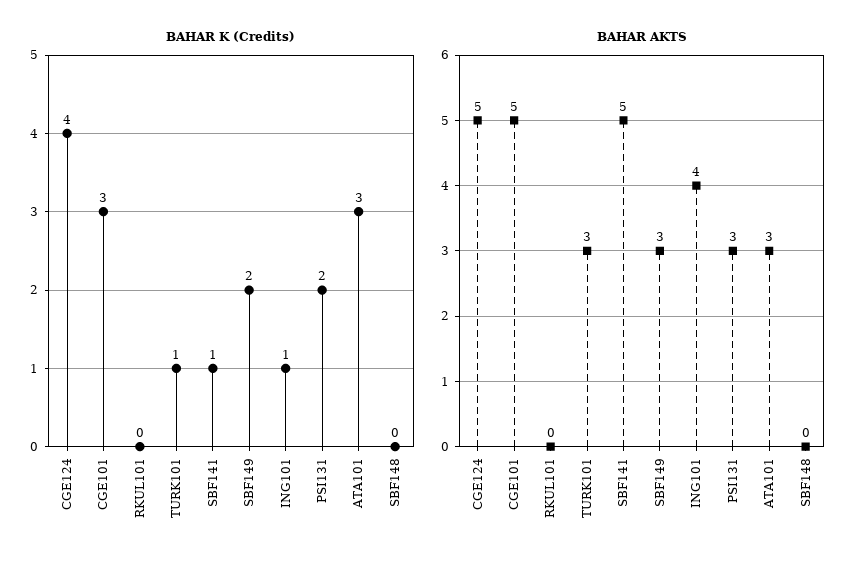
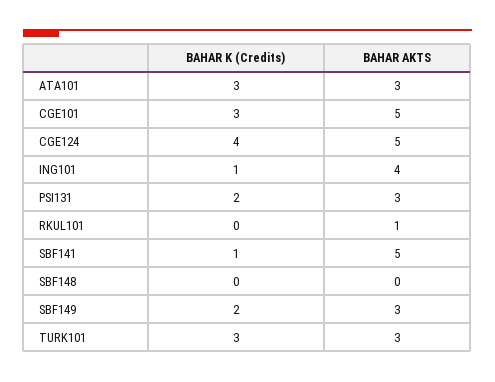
BAHAR K (Credits), TURK101: 1 -> 3
BAHAR AKTS, RKUL101: 0 -> 1

